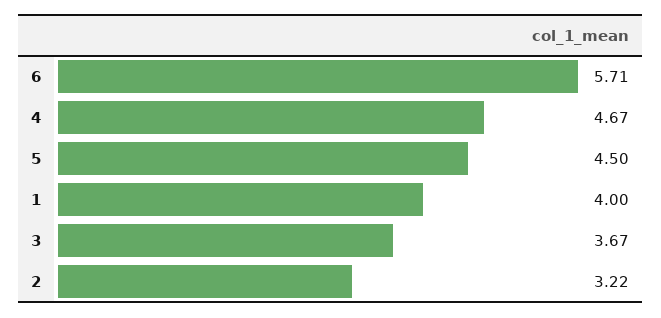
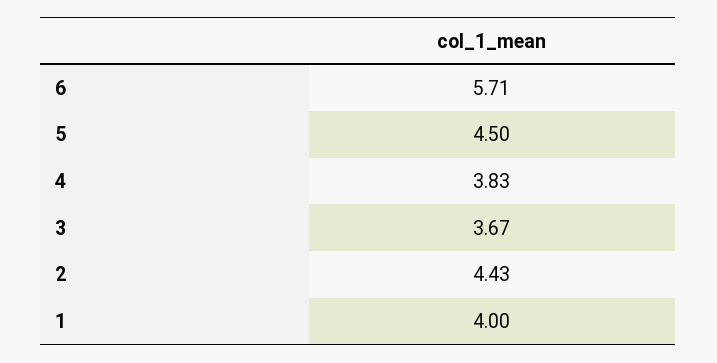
4: 4.67 -> 3.83
2: 3.22 -> 4.43

